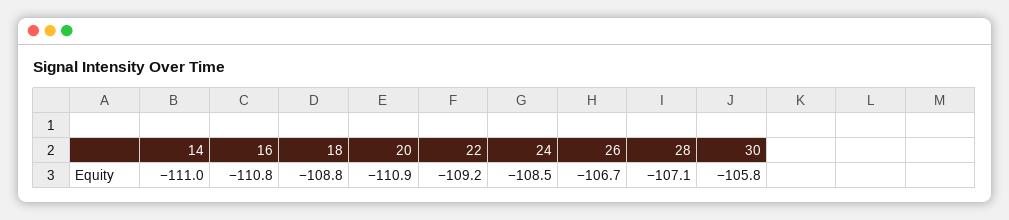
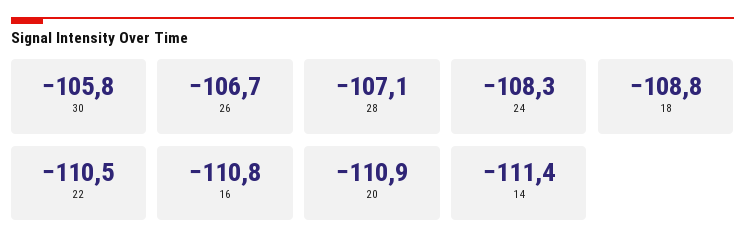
14: -111 -> -111.4
22: -109.2 -> -110.5
24: -108.5 -> -108.3

